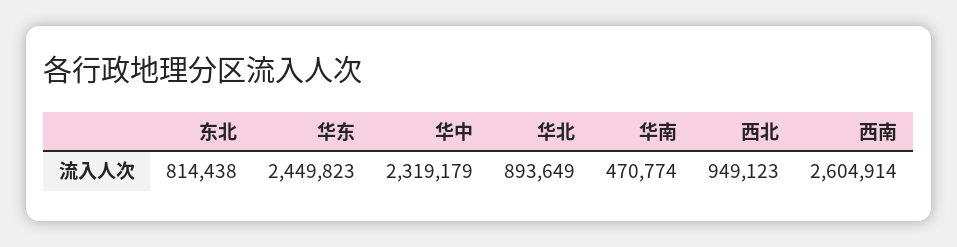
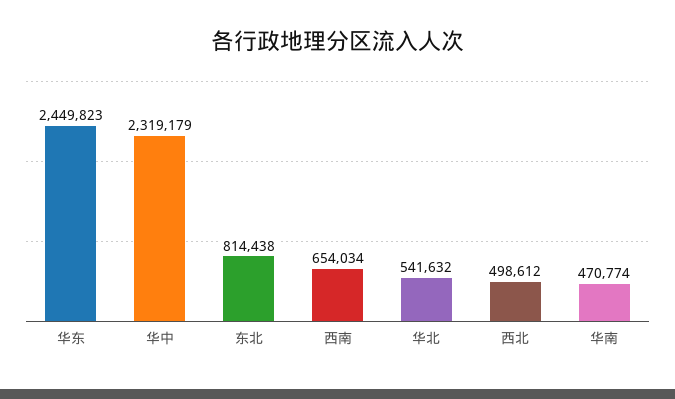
华北: 893649 -> 541632
西北: 949123 -> 498612
西南: 2604914 -> 654034

